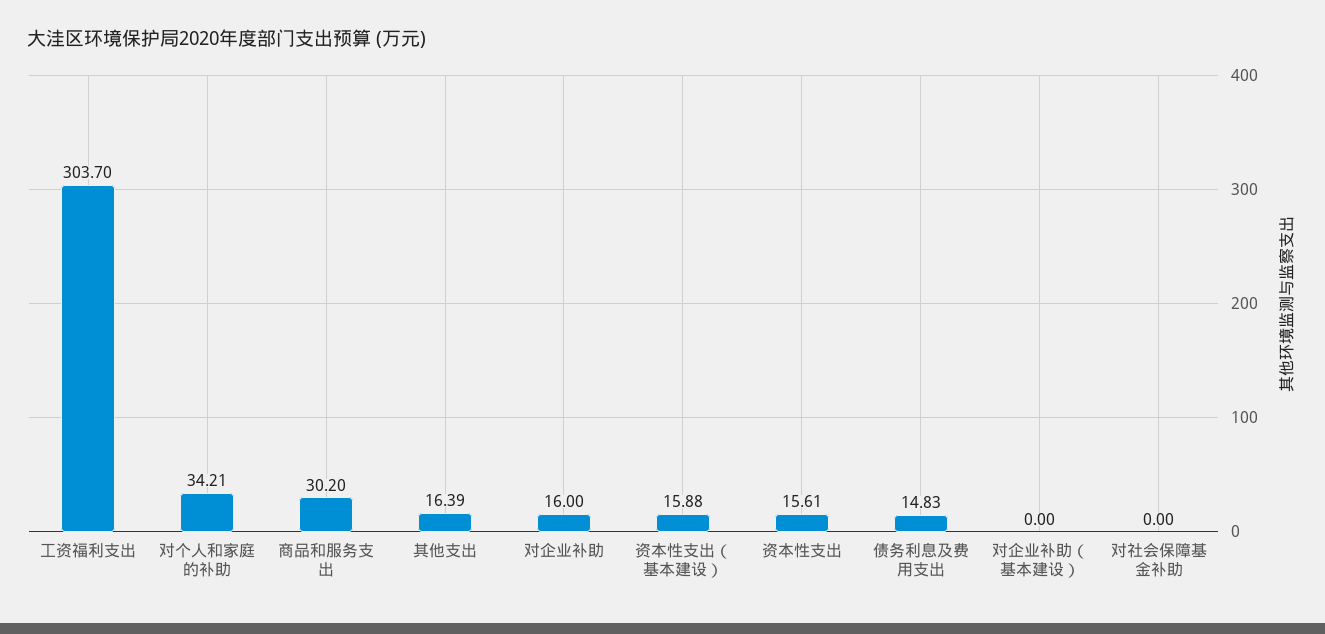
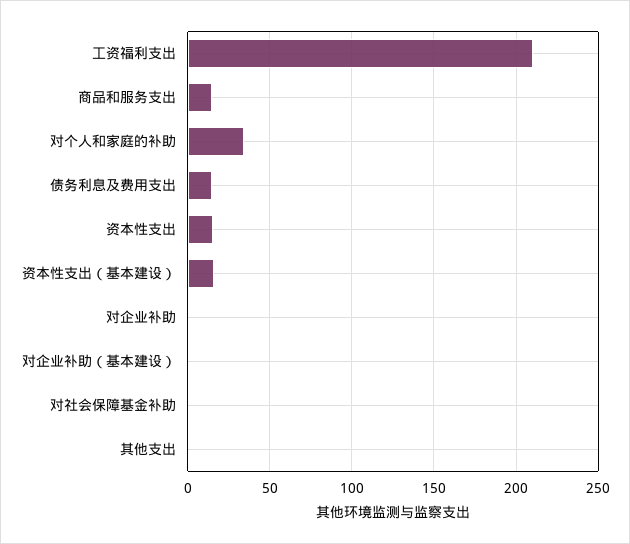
工资福利支出: 303.7 -> 210
商品和服务支出: 30.2 -> 15
其他支出: 16.39 -> 0
对企业补助: 16 -> 0

